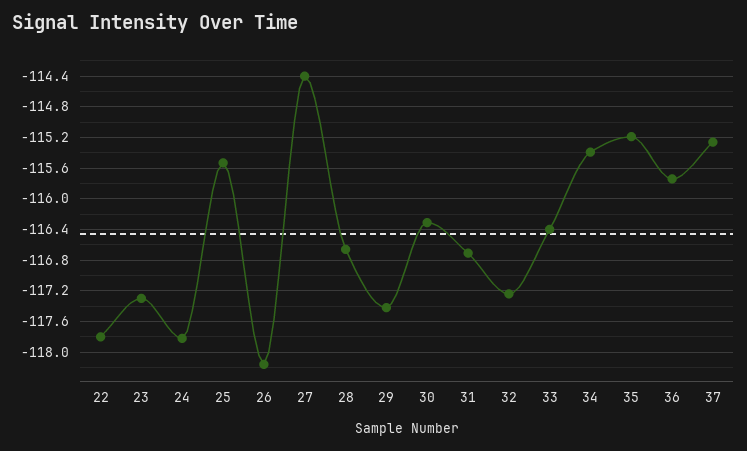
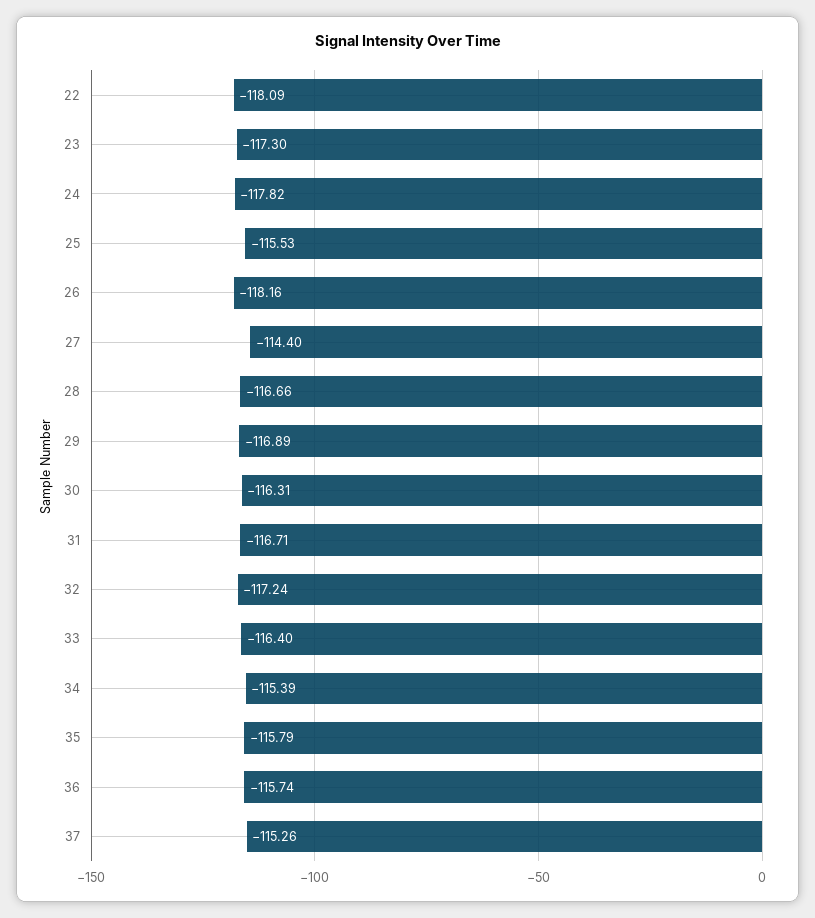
22: -117.8 -> -118.09
29: -117.4 -> -116.89
35: -115.2 -> -115.79

